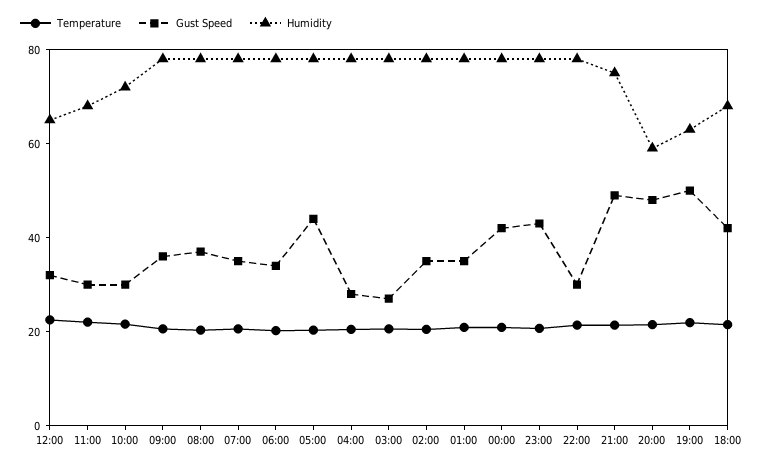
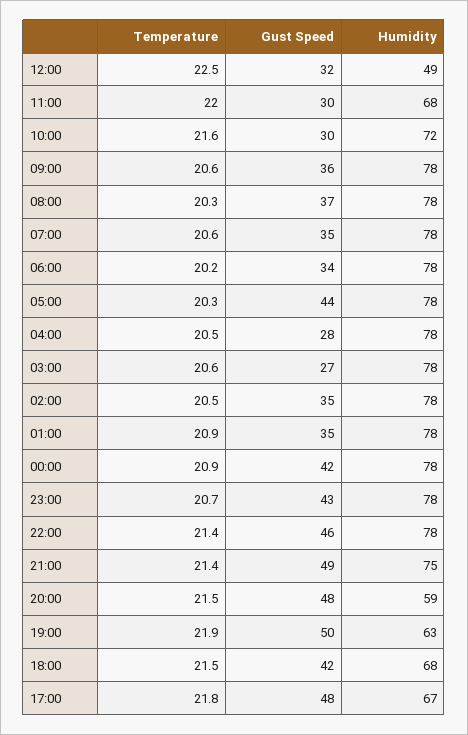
Humidity, 12:00: 65 -> 49
Gust Speed, 22:00: 30 -> 46
Temperature, 17:00: none -> 21.8
Gust Speed, 17:00: none -> 48
Humidity, 17:00: none -> 67

